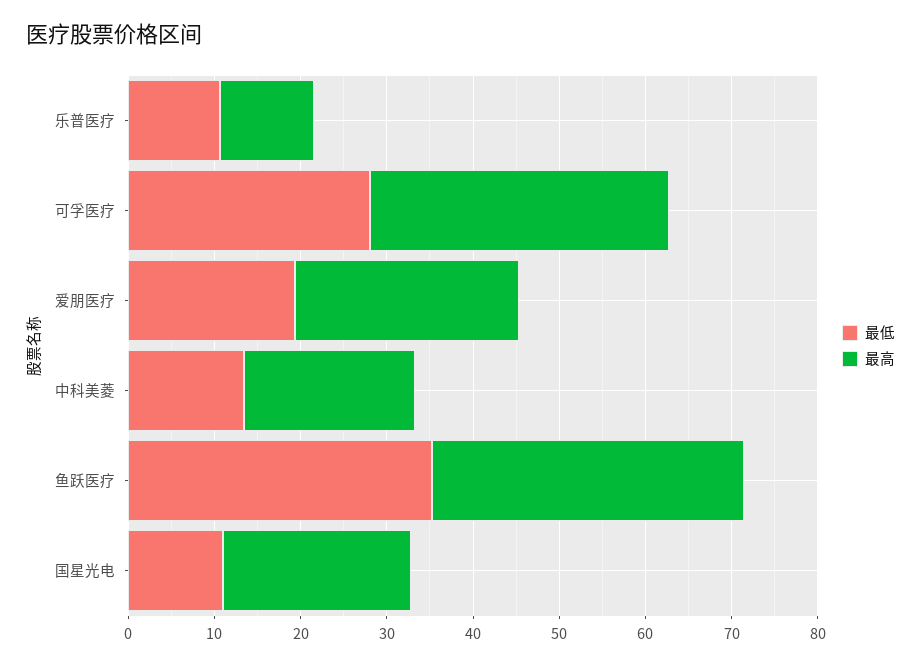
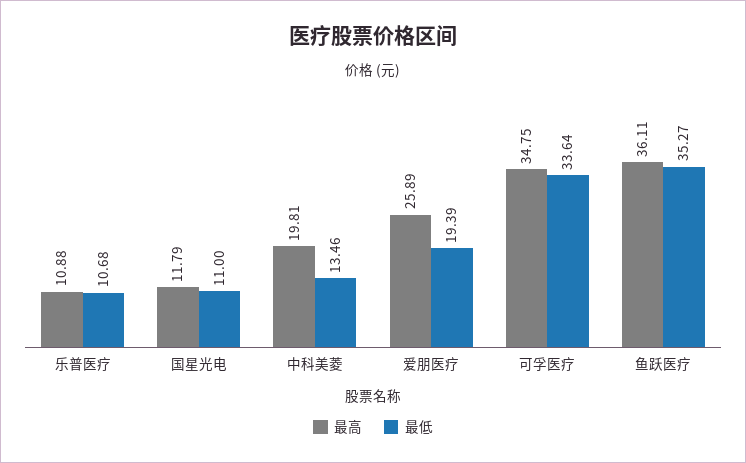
最低, 可孚医疗: 28 -> 33.64
最高, 国星光电: 22 -> 11.79

